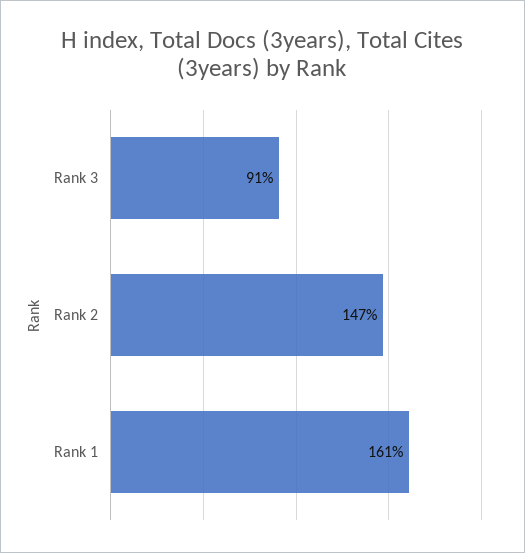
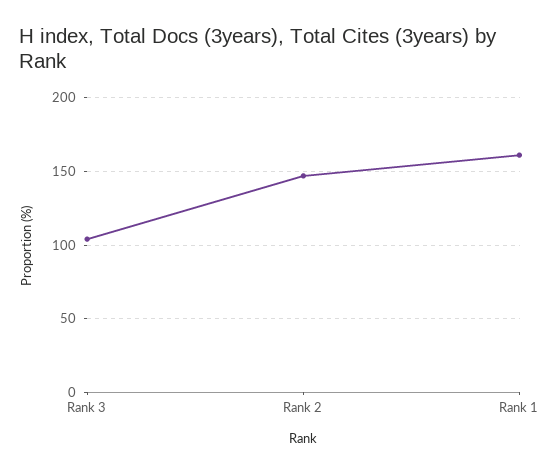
Rank 3: 91 -> 105

